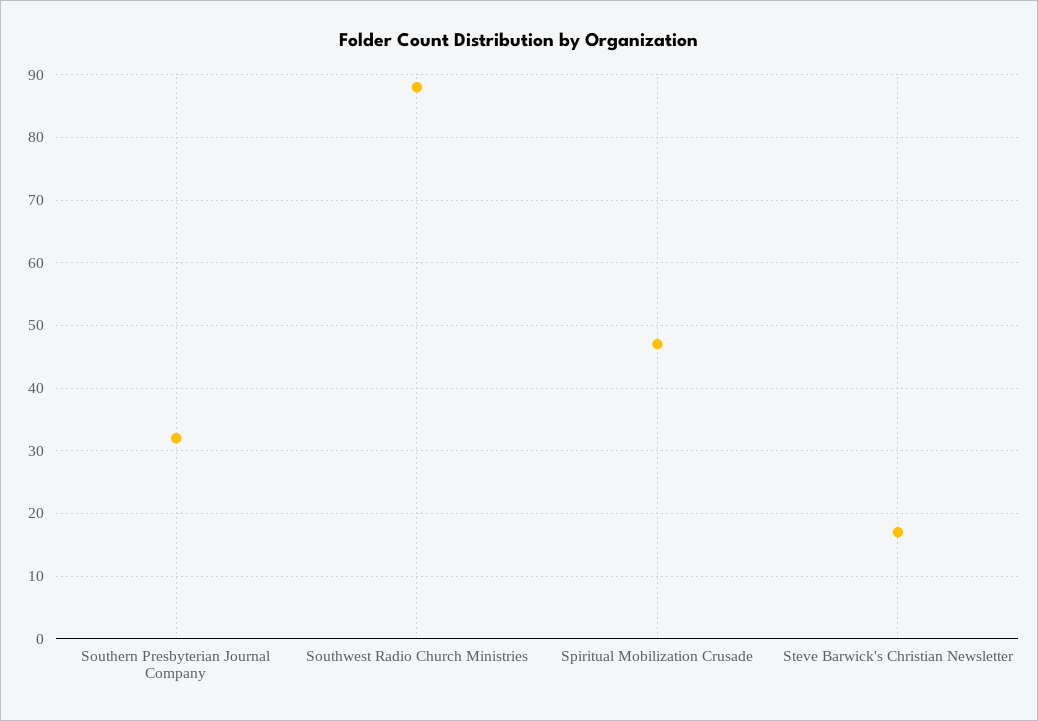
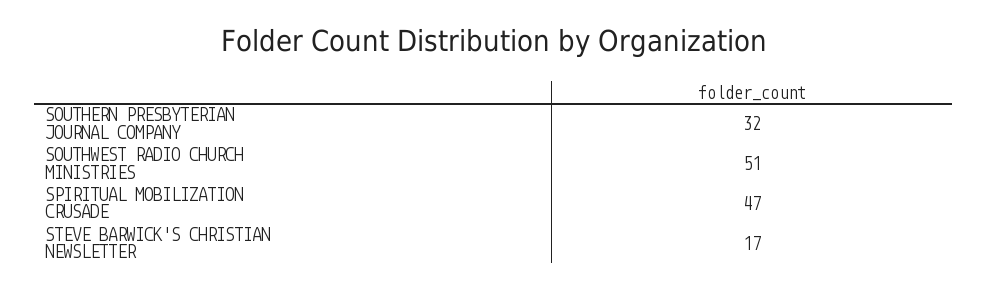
Southwest Radio Church Ministries: 88 -> 51

